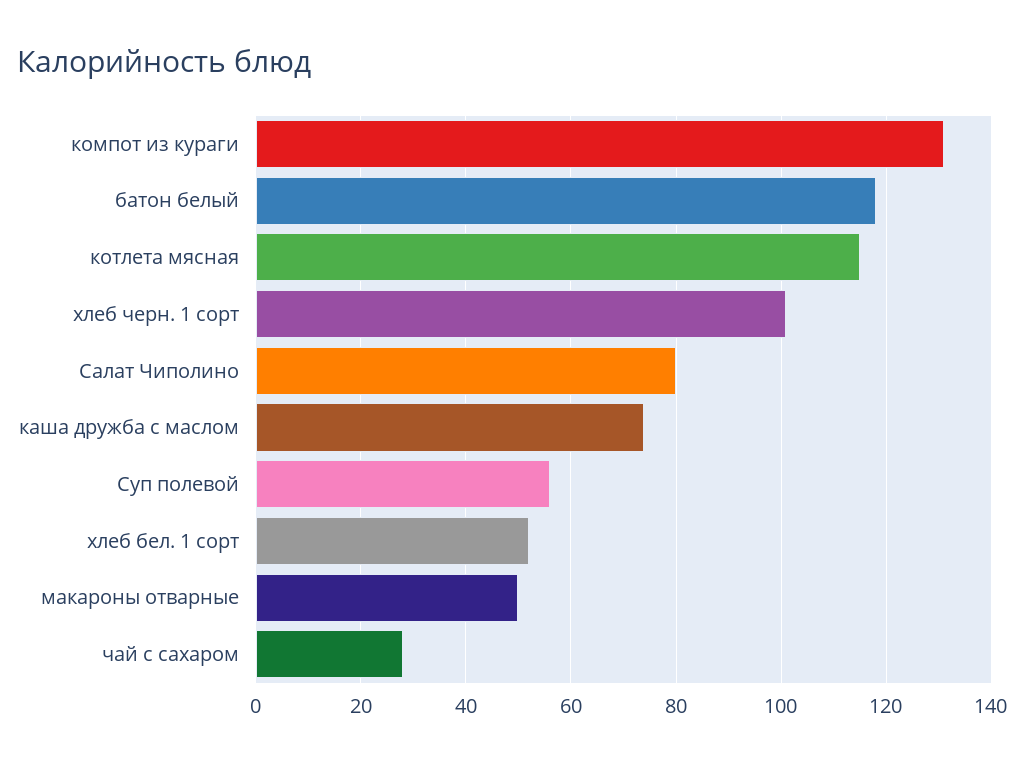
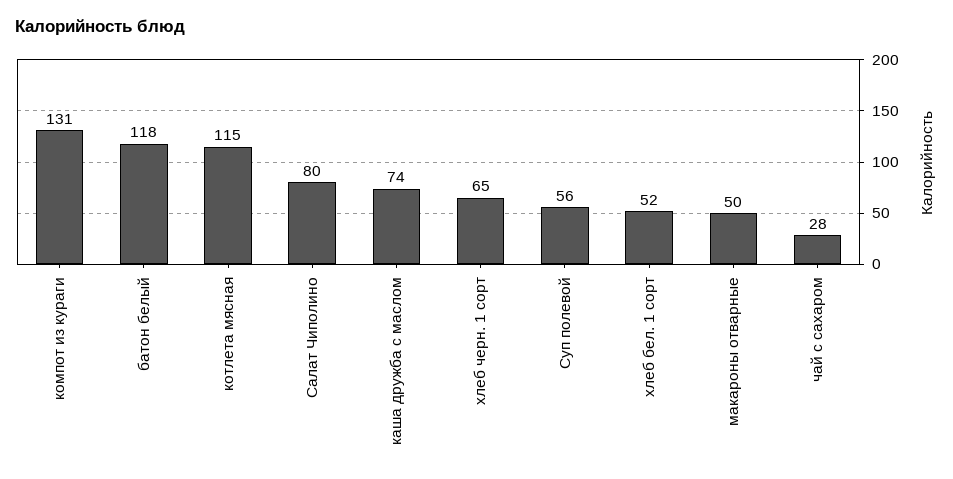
хлеб черн. 1 сорт: 100 -> 65

